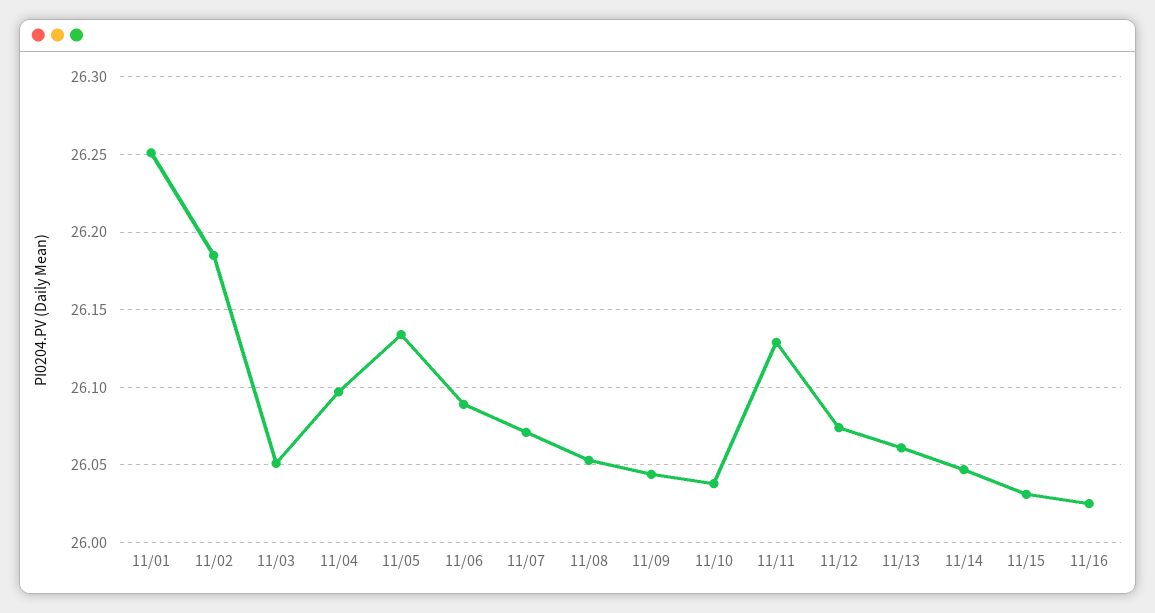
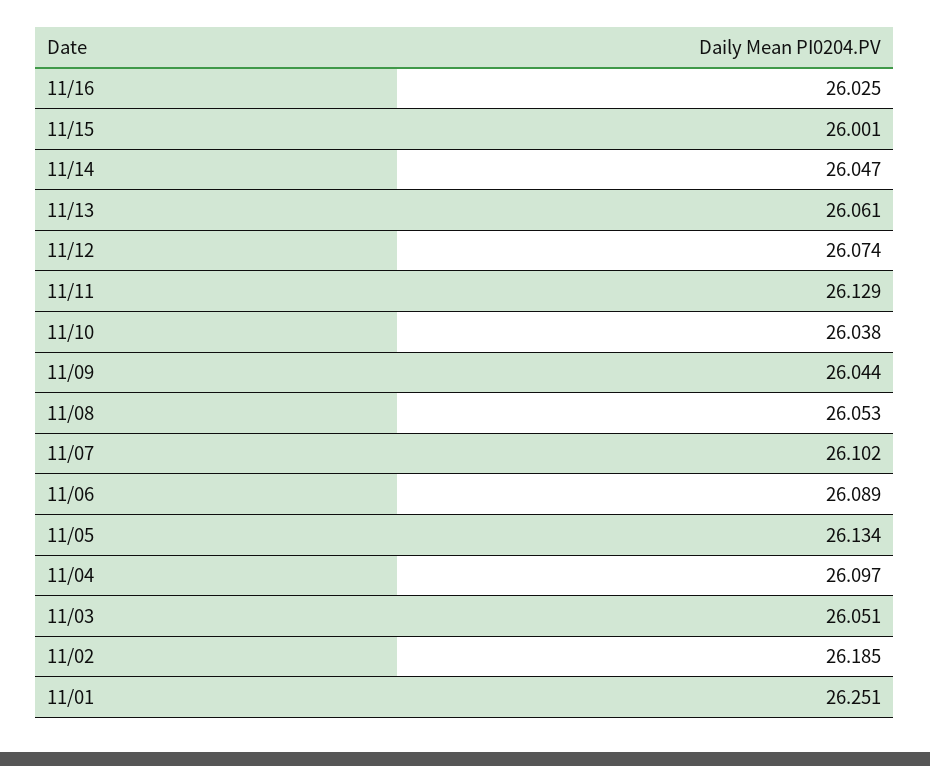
11/07: 26.07 -> 26.102
11/15: 26.03 -> 26.001

